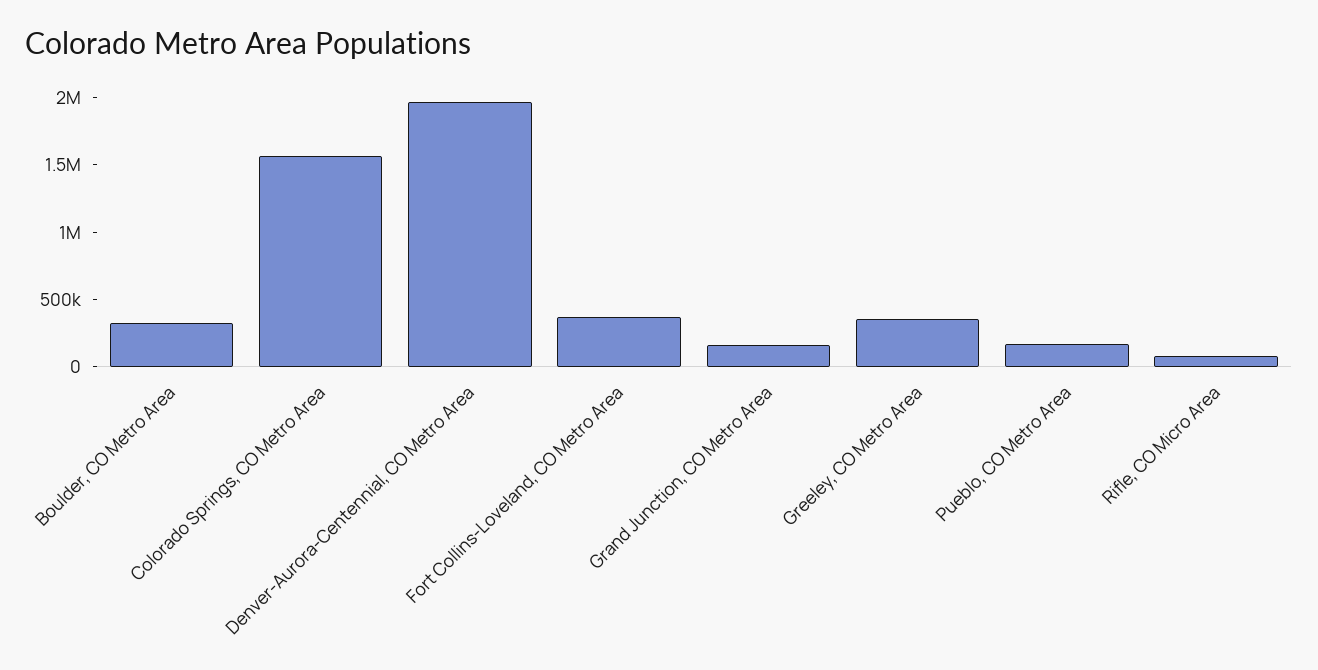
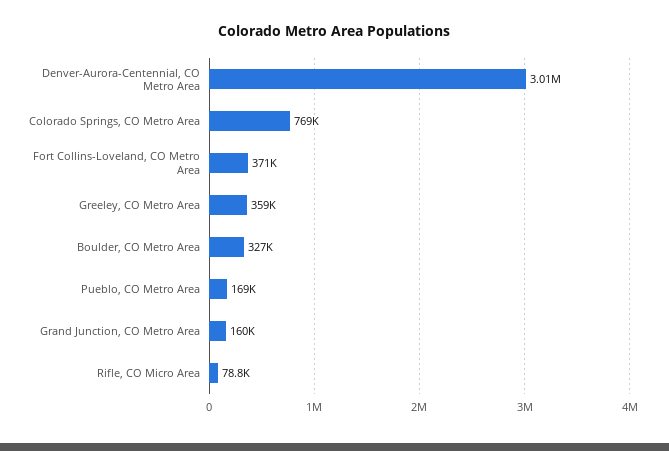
Colorado Springs, CO Metro Area: 1600000 -> 769000
Denver-Aurora-Centennial, CO Metro Area: 2000000 -> 3010000

